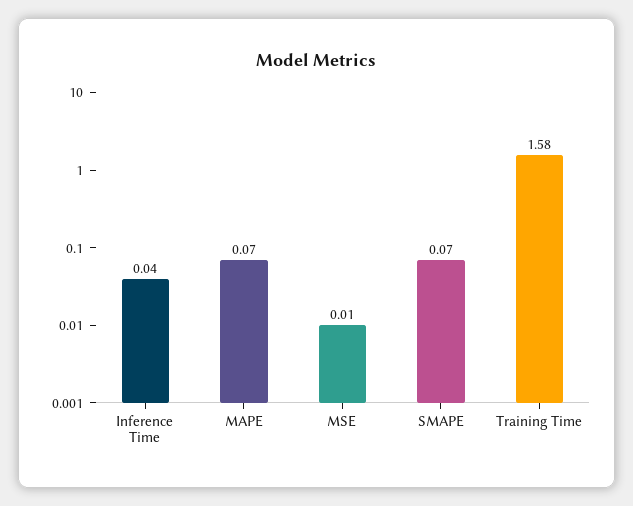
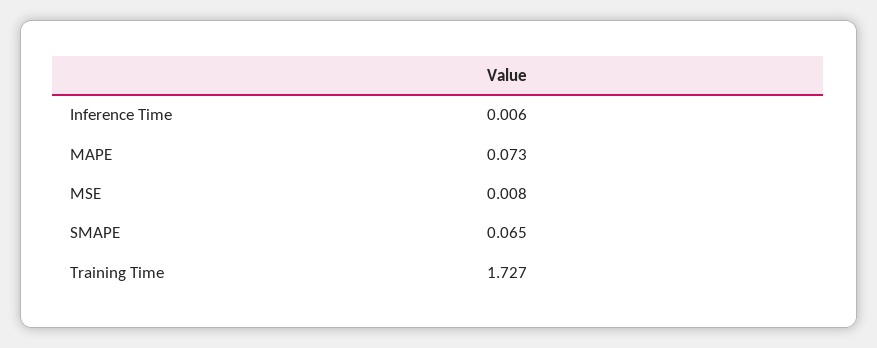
Inference Time: 0.04 -> 0.006
Training Time: 1.58 -> 1.727

